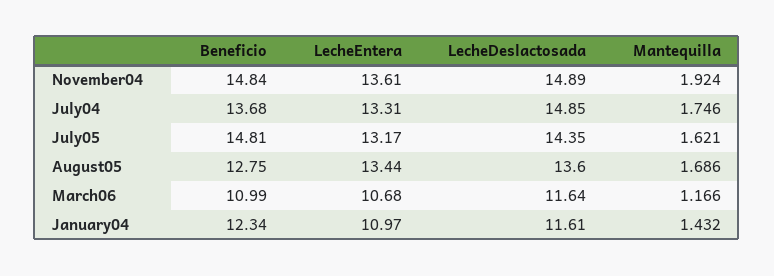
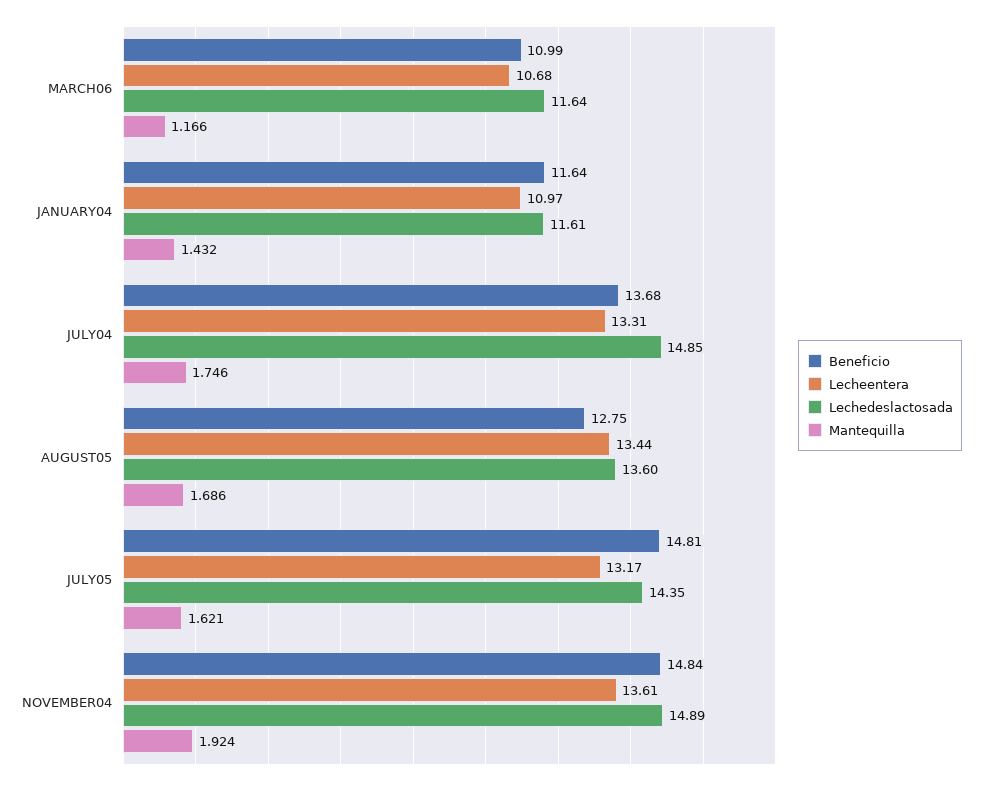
Beneficio, January04: 12.34 -> 11.64

